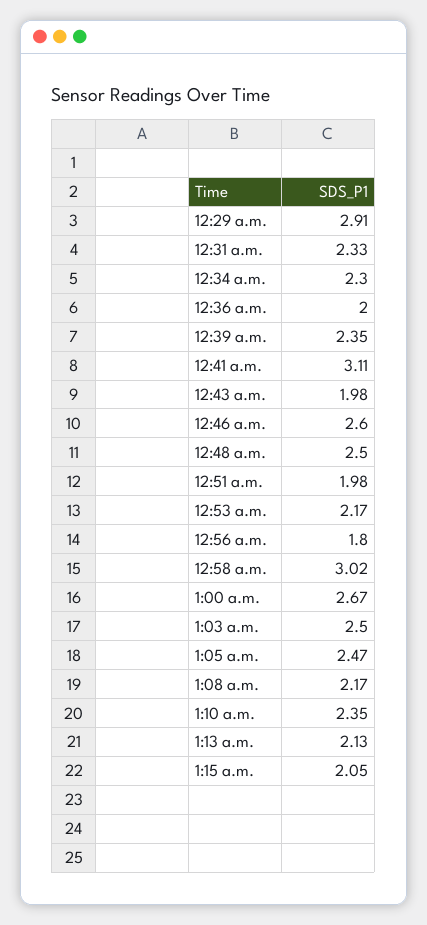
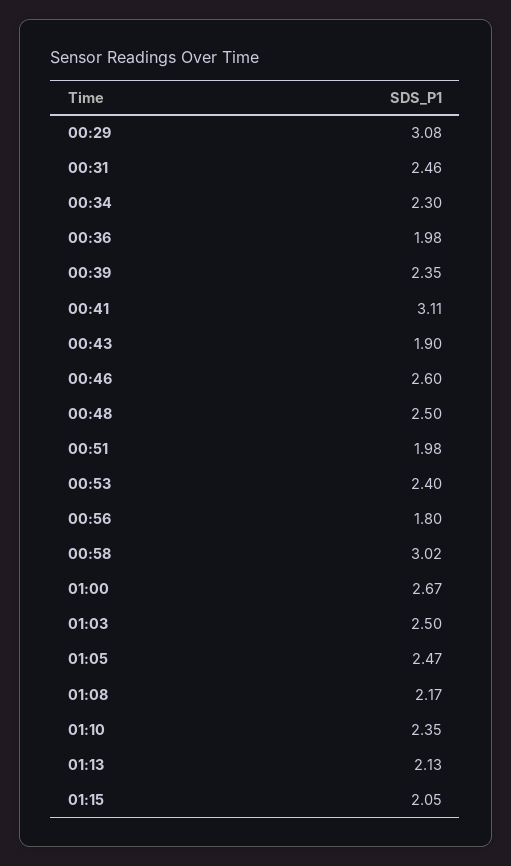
12:29 a.m.: 2.91 -> 3.08
12:31 a.m.: 2.33 -> 2.46
12:36 a.m.: 2 -> 1.98
12:43 a.m.: 1.98 -> 1.9
12:53 a.m.: 2.17 -> 2.4

